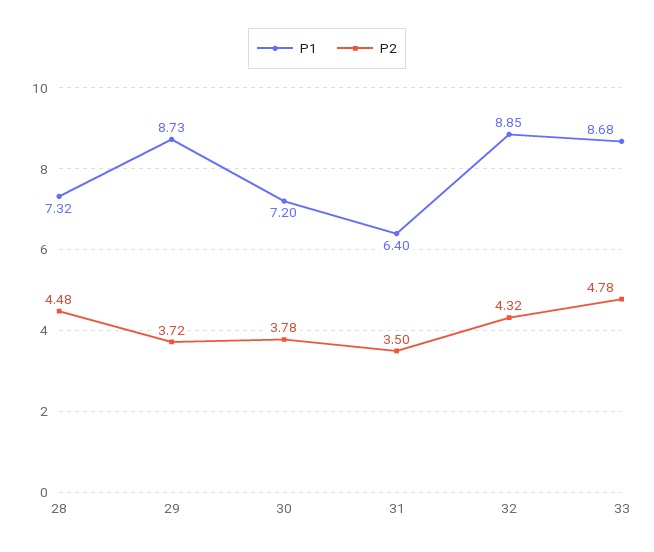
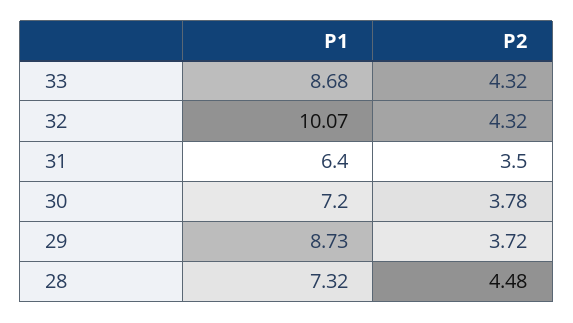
P1, 32: 8.85 -> 10.07
P2, 33: 4.78 -> 4.32

